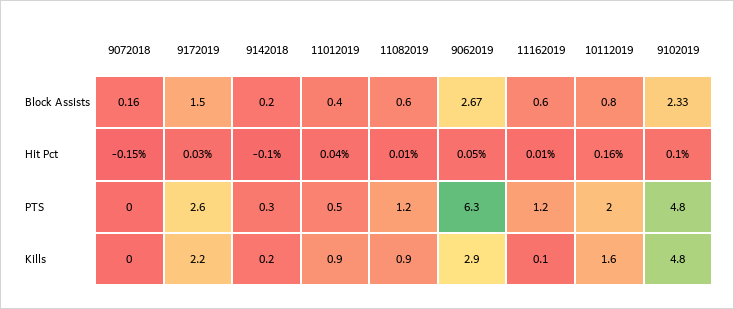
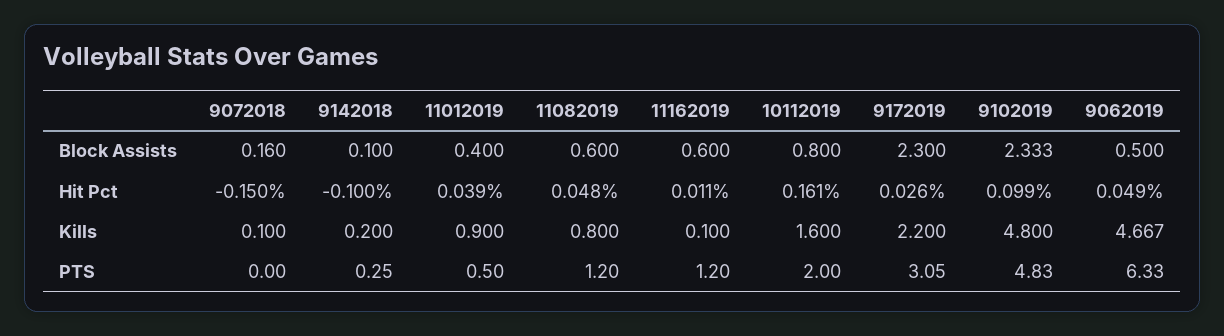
9172019, Block Assists: 1.5 -> 2.3
9142018, Block Assists: 0.2 -> 0.1
9062019, Block Assists: 2.67 -> 0.5
11082019, Hit Pct: 0.01 -> 0.048
9172019, PTS: 2.6 -> 3.05
9072018, Kills: 0 -> 0.1
11082019, Kills: 0.9 -> 0.8
9062019, Kills: 2.9 -> 4.667

